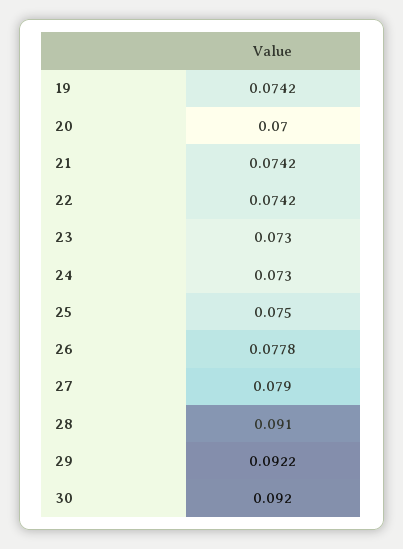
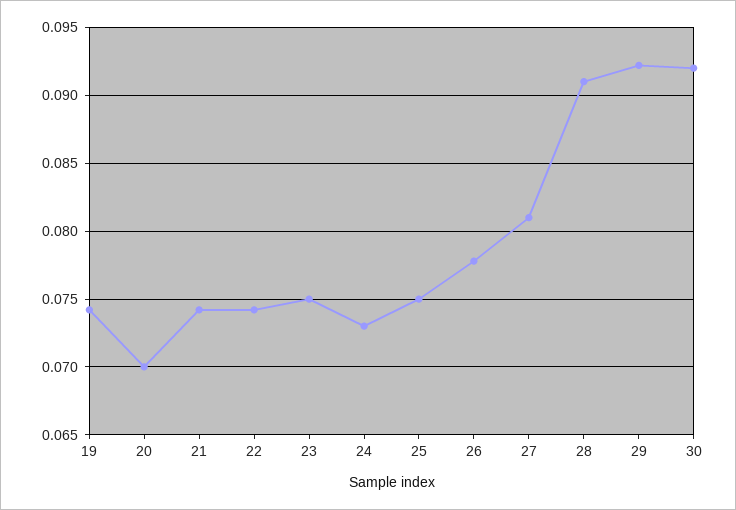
23: 0.073 -> 0.075
27: 0.079 -> 0.081

